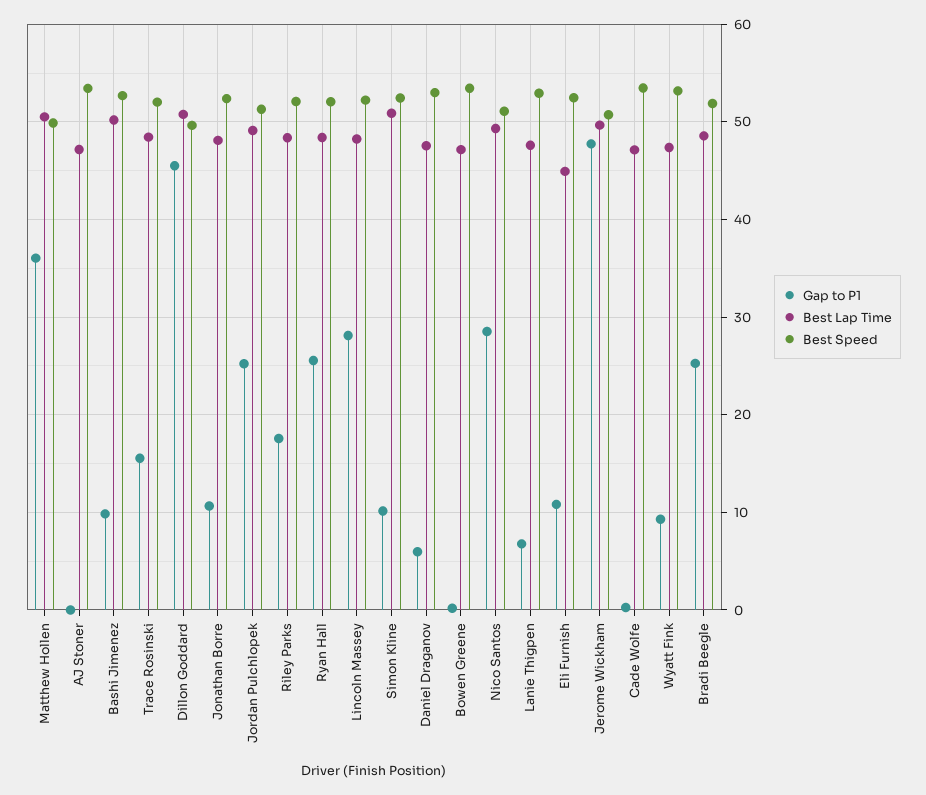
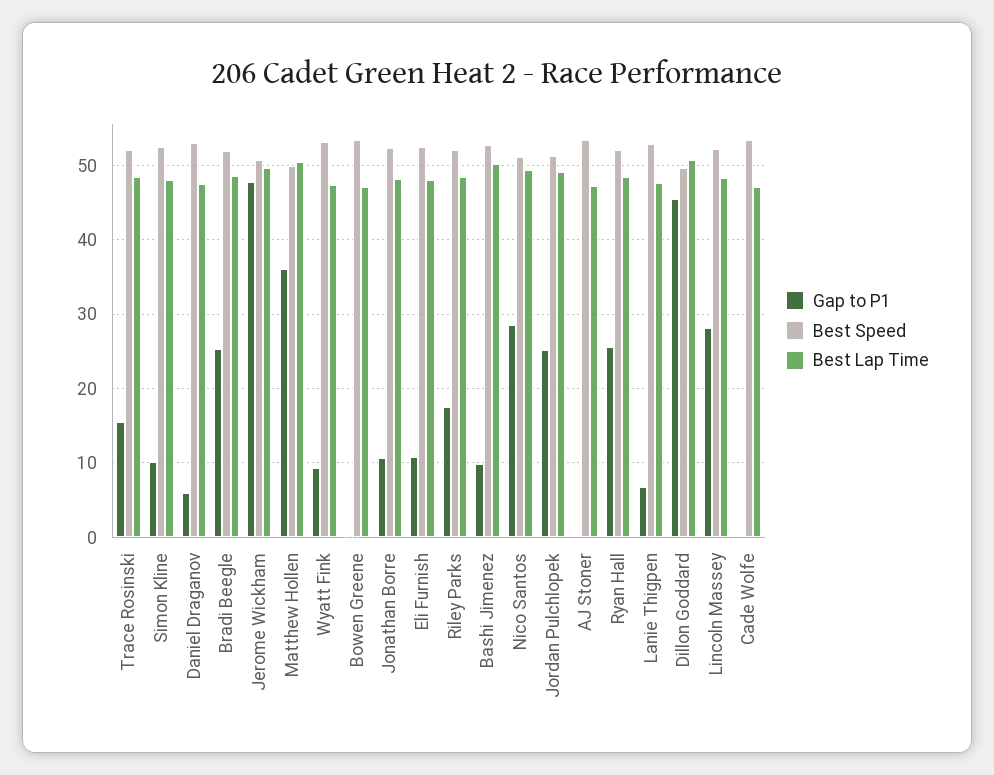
Best Lap Time, Simon Kline: 51 -> 48
Best Lap Time, Eli Furnish: 45 -> 48

